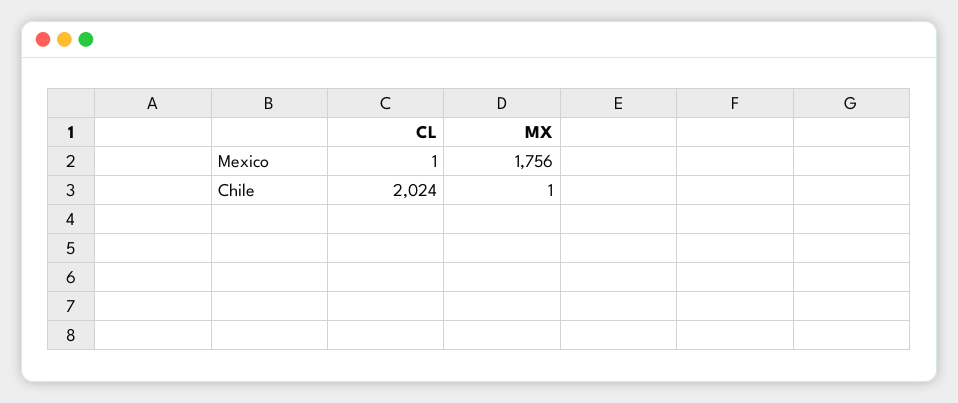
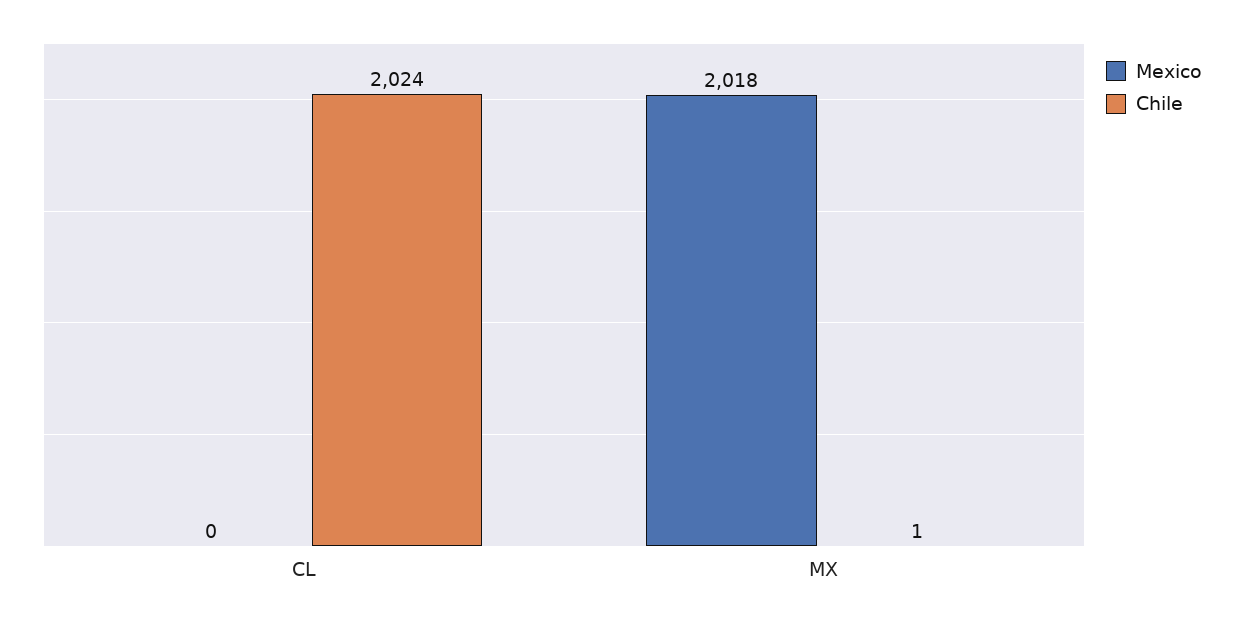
Mexico, CL: 1 -> 0
Mexico, MX: 1756 -> 2018

